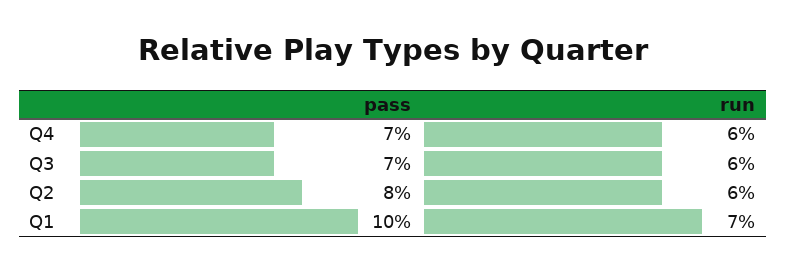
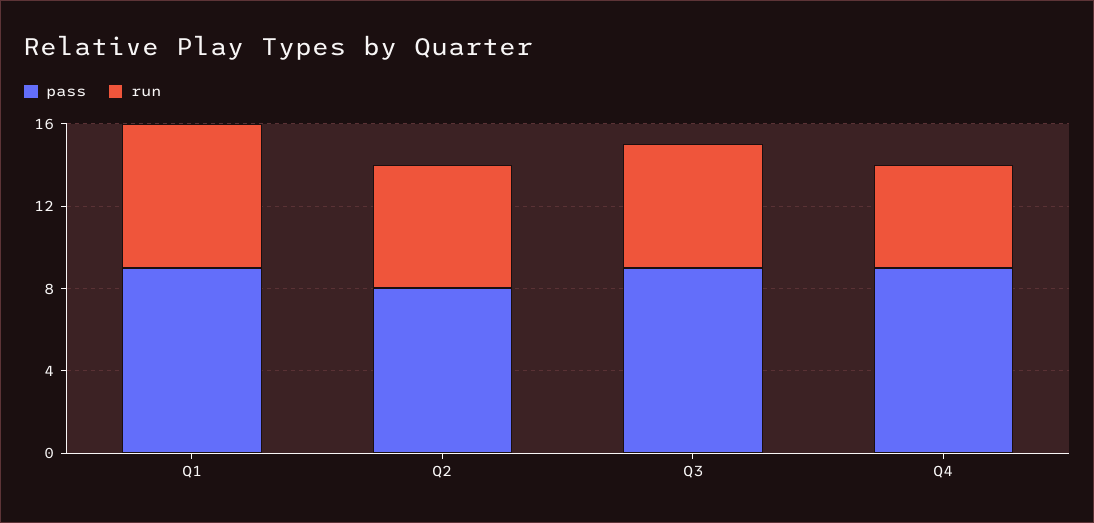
pass, Q4: 7 -> 9
run, Q4: 6 -> 5
pass, Q3: 7 -> 9
pass, Q1: 10 -> 9

